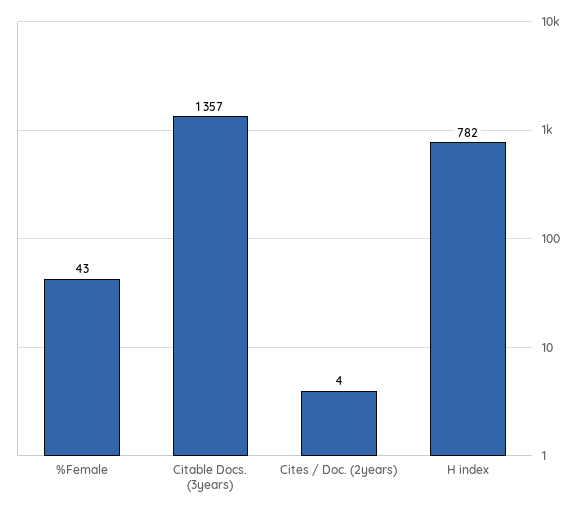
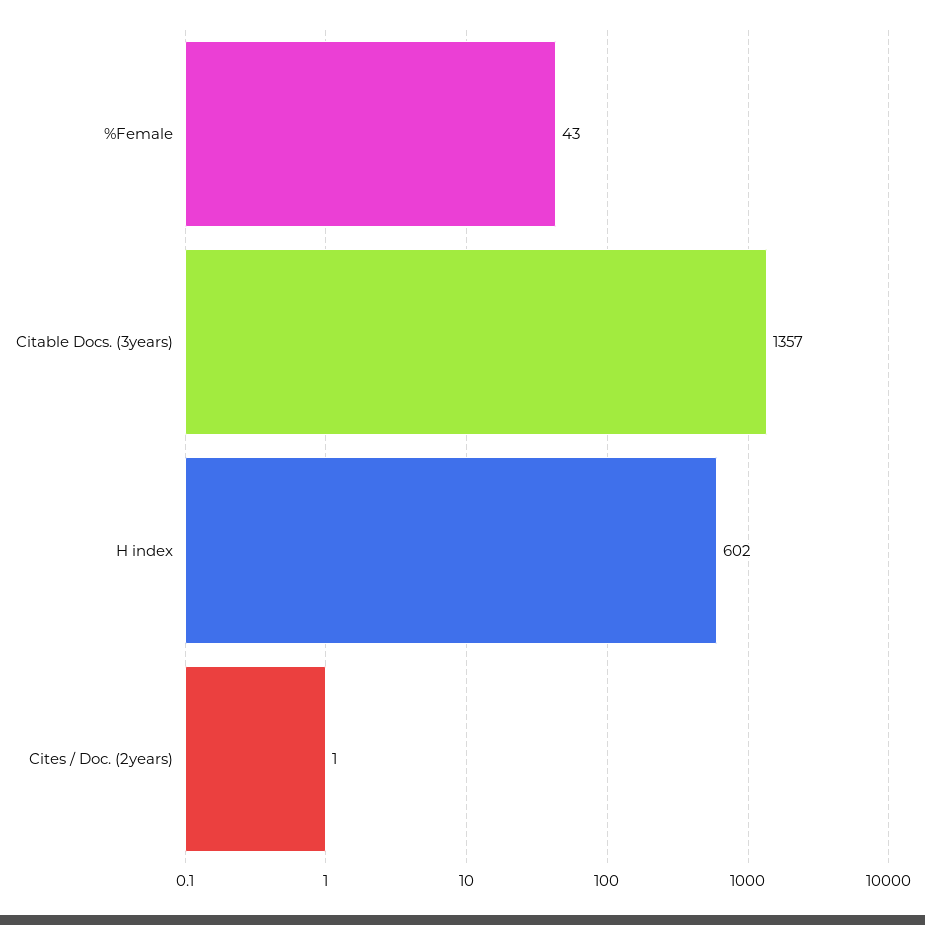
Cites / Doc. (2years): 4 -> 1
H index: 782 -> 602

